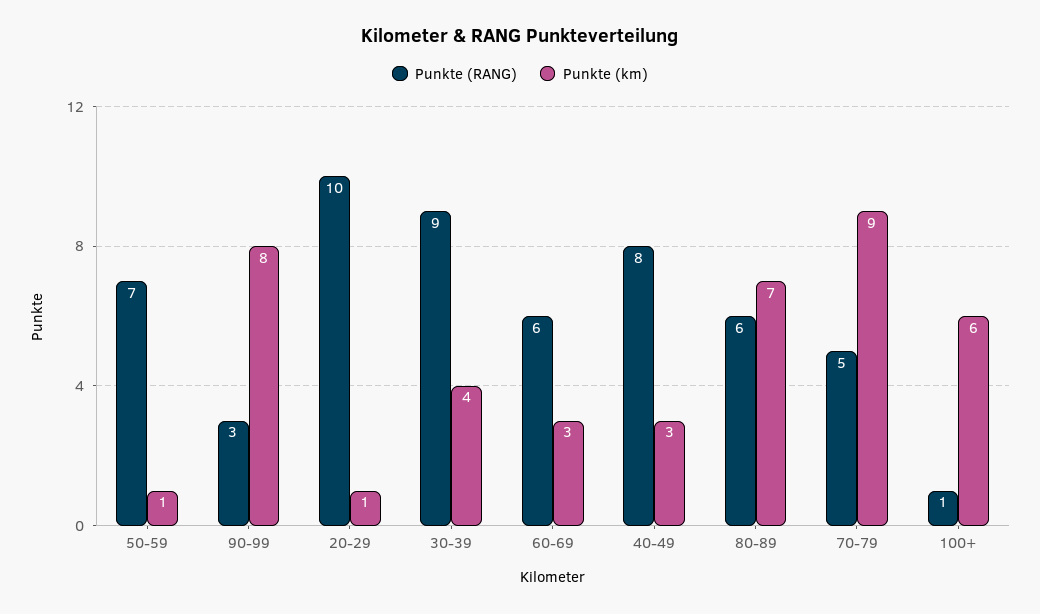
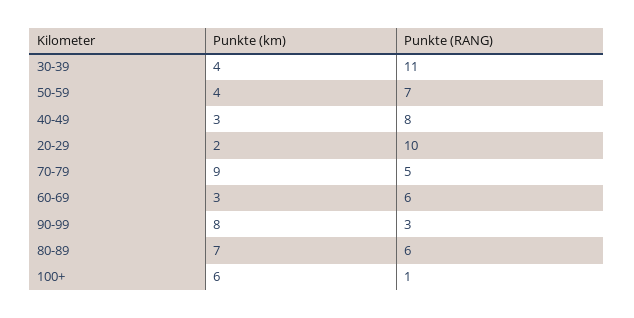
Punkte (km), 50-59: 1 -> 4
Punkte (km), 20-29: 1 -> 2
Punkte (RANG), 30-39: 9 -> 11

